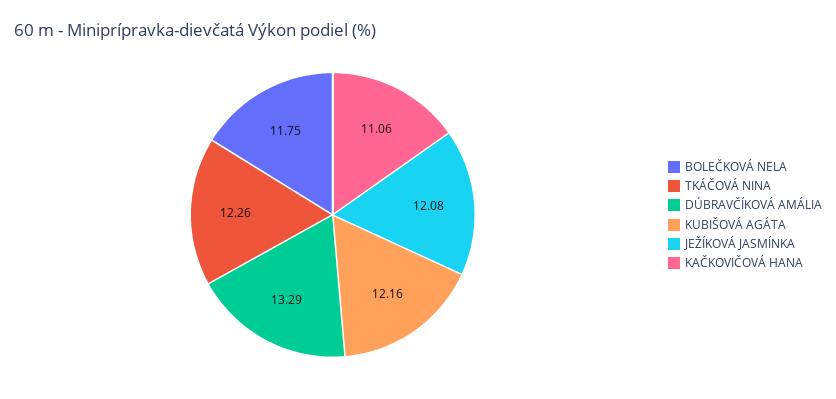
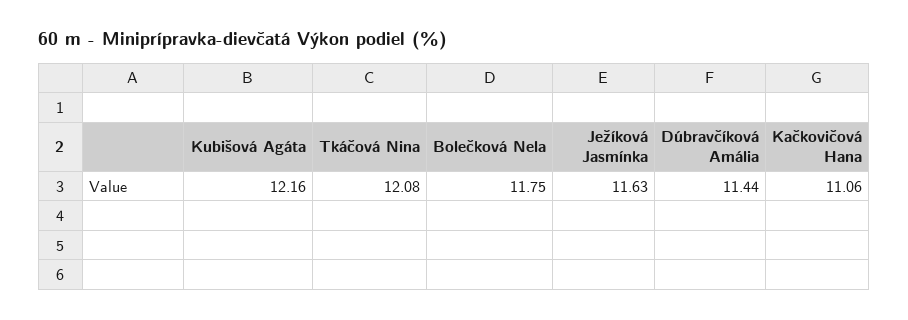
TKÁČOVÁ NINA: 12.26 -> 12.08
DÚBRAVČÍKOVÁ AMÁLIA: 13.29 -> 11.44
JEŽÍKOVÁ JASMÍNKA: 12.08 -> 11.63

